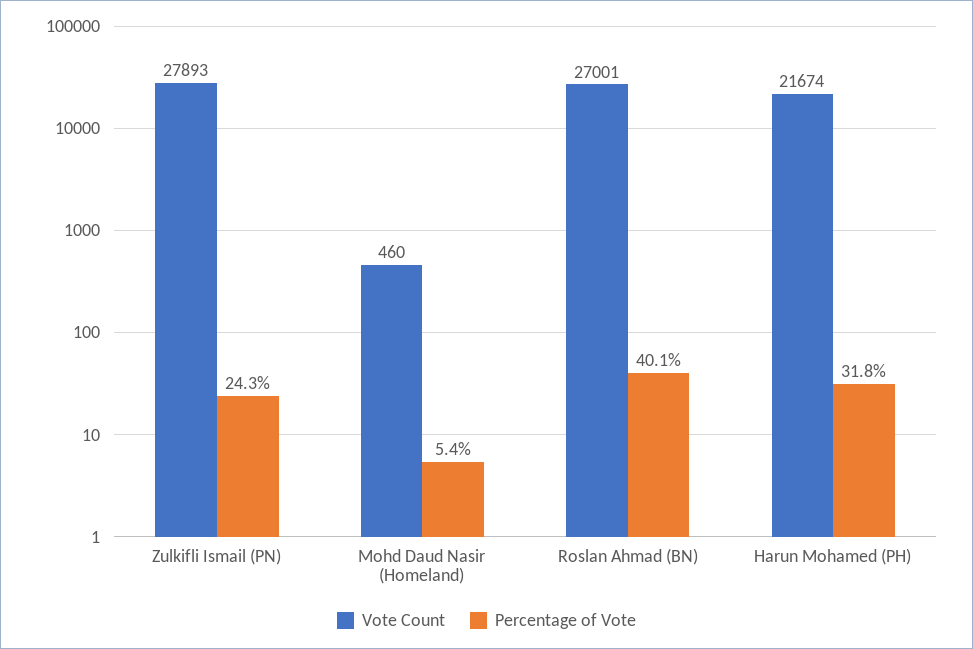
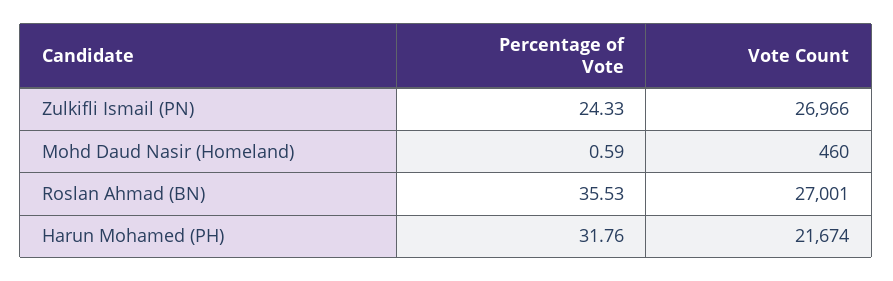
Vote Count, Zulkifli Ismail (PN): 27893 -> 26966
Percentage of Vote, Mohd Daud Nasir (Homeland): 5.4 -> 0.59
Percentage of Vote, Roslan Ahmad (BN): 40.1 -> 35.53

